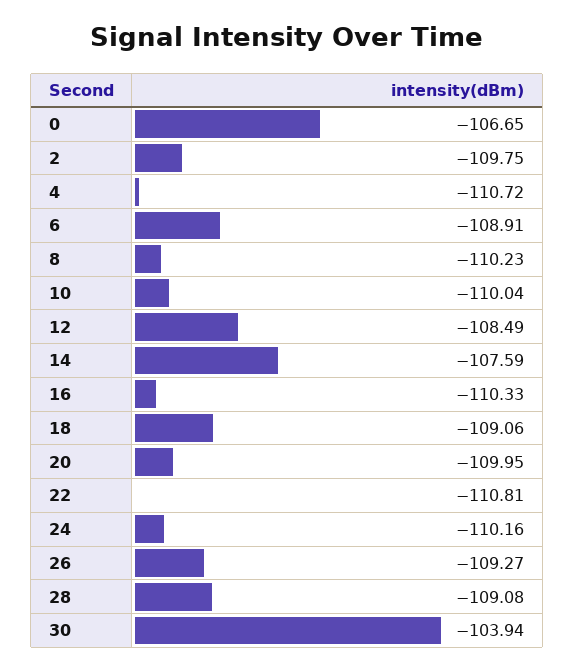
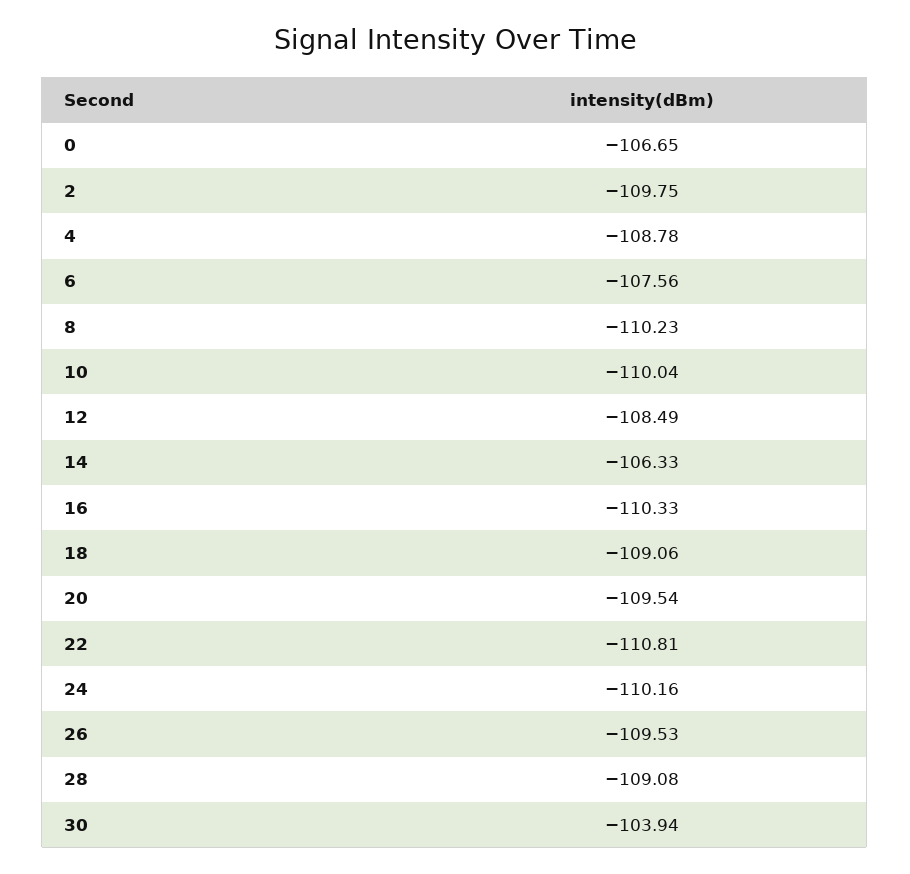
4: -110.72 -> -108.78
6: -108.91 -> -107.56
14: -107.59 -> -106.33
20: -109.95 -> -109.54
26: -109.27 -> -109.53

